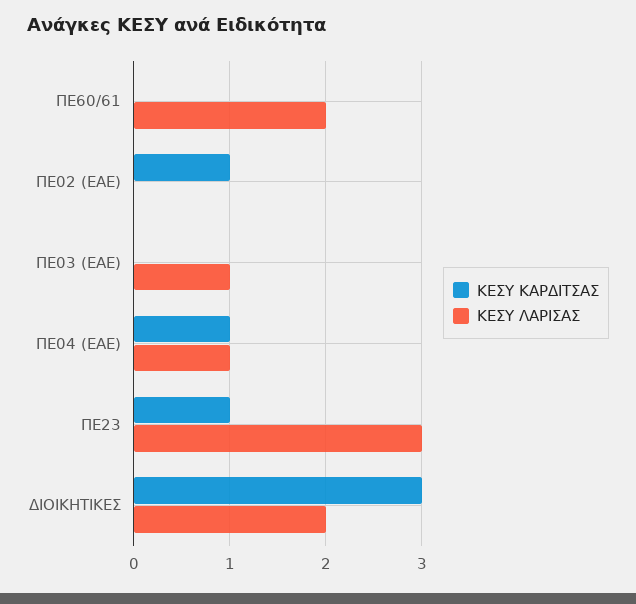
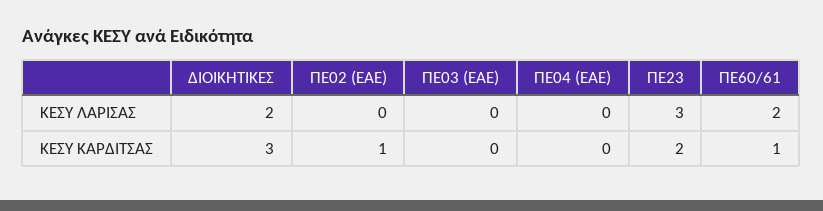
ΚΕΣΥ ΚΑΡΔΙΤΣΑΣ, ΠΕ60/61: 0 -> 1
ΚΕΣΥ ΛΑΡΙΣΑΣ, ΠΕ03 (ΕΑΕ): 1 -> 0
ΚΕΣΥ ΚΑΡΔΙΤΣΑΣ, ΠΕ04 (ΕΑΕ): 1 -> 0
ΚΕΣΥ ΛΑΡΙΣΑΣ, ΠΕ04 (ΕΑΕ): 1 -> 0
ΚΕΣΥ ΚΑΡΔΙΤΣΑΣ, ΠΕ23: 1 -> 2

